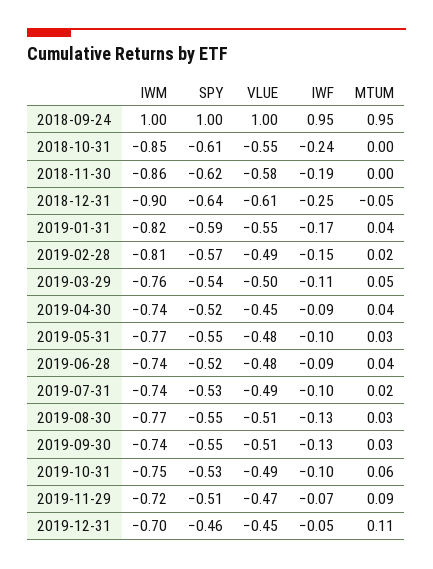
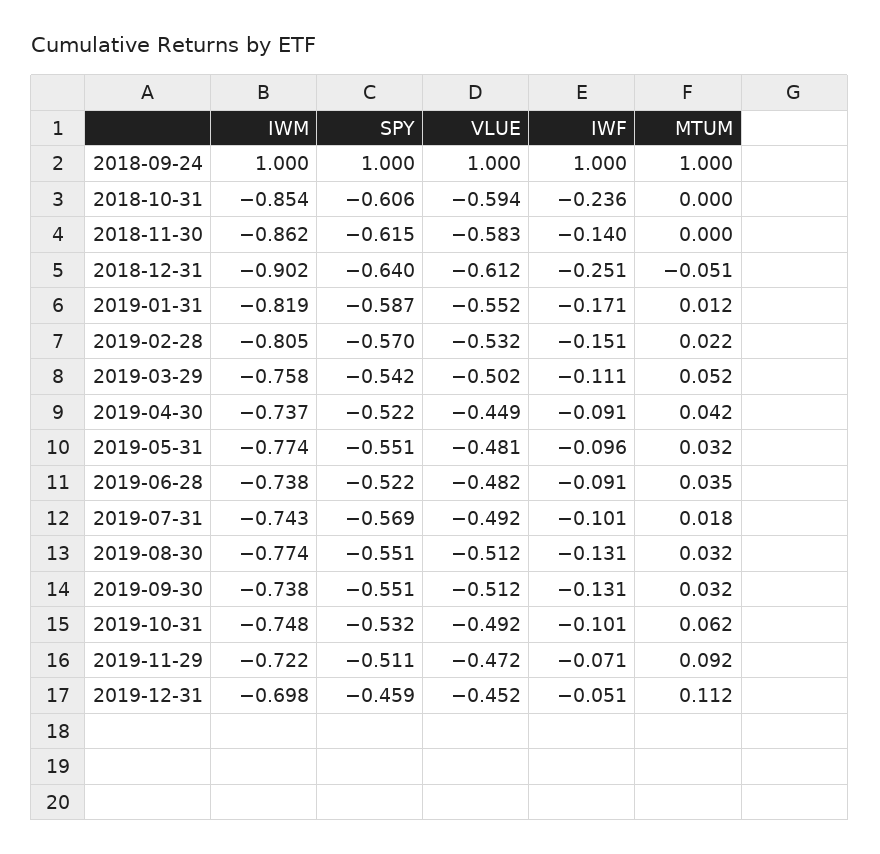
IWF, 2018-09-24: 0.95 -> 1
MTUM, 2018-09-24: 0.95 -> 1
VLUE, 2018-10-31: -0.55 -> -0.594
IWF, 2018-11-30: -0.19 -> -0.14
MTUM, 2019-01-31: 0.04 -> 0.012
VLUE, 2019-02-28: -0.49 -> -0.532
SPY, 2019-07-31: -0.53 -> -0.569

